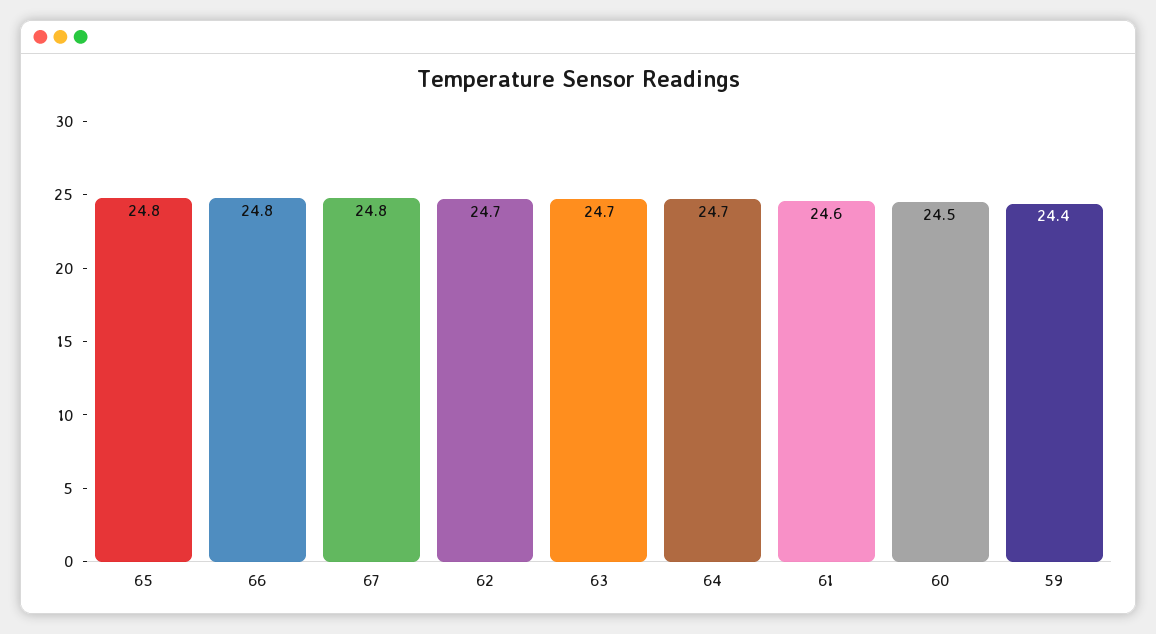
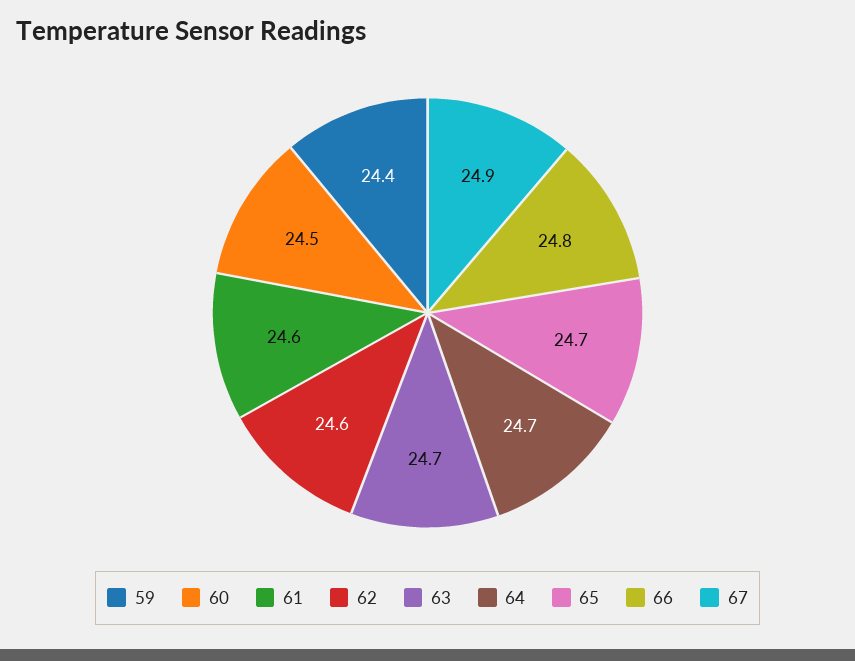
65: 24.8 -> 24.7
67: 24.8 -> 24.9
62: 24.7 -> 24.6

